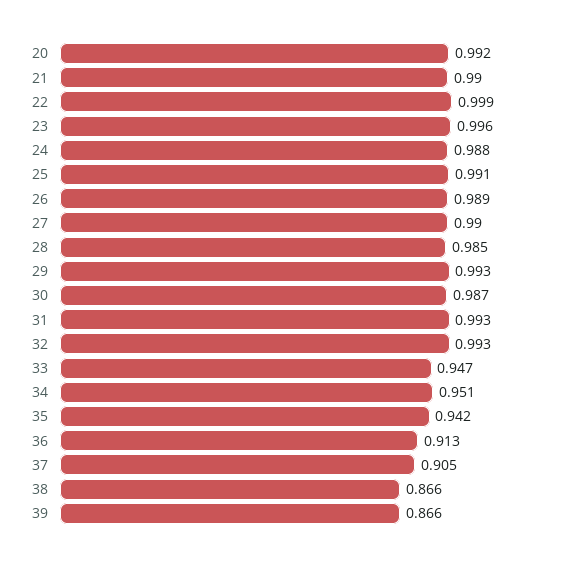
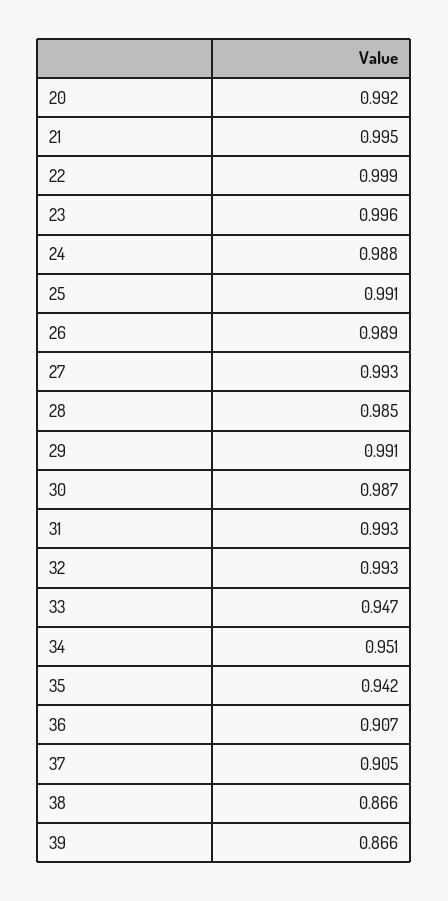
21: 0.99 -> 0.995
27: 0.99 -> 0.993
29: 0.993 -> 0.991
36: 0.913 -> 0.907

